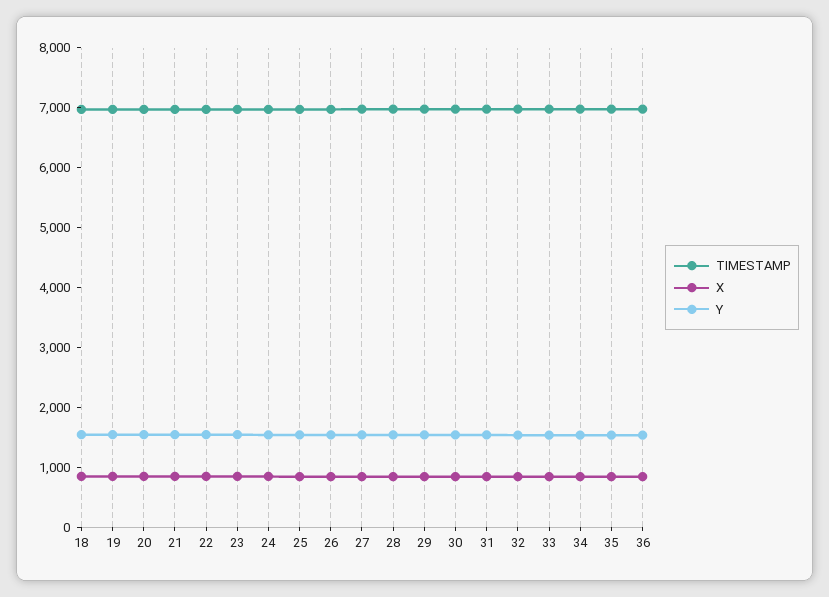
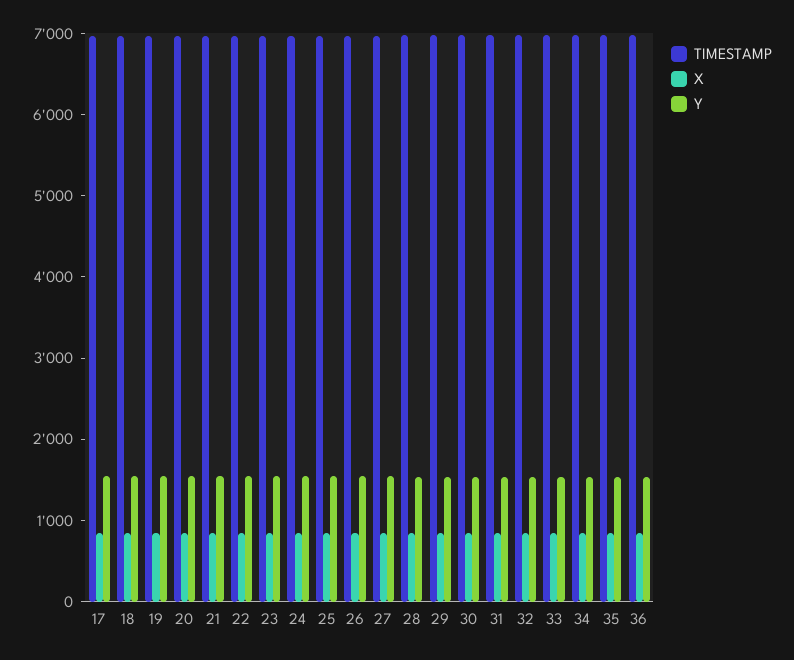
TIMESTAMP, 17: none -> 7000
X, 17: none -> 800
Y, 17: none -> 1600

